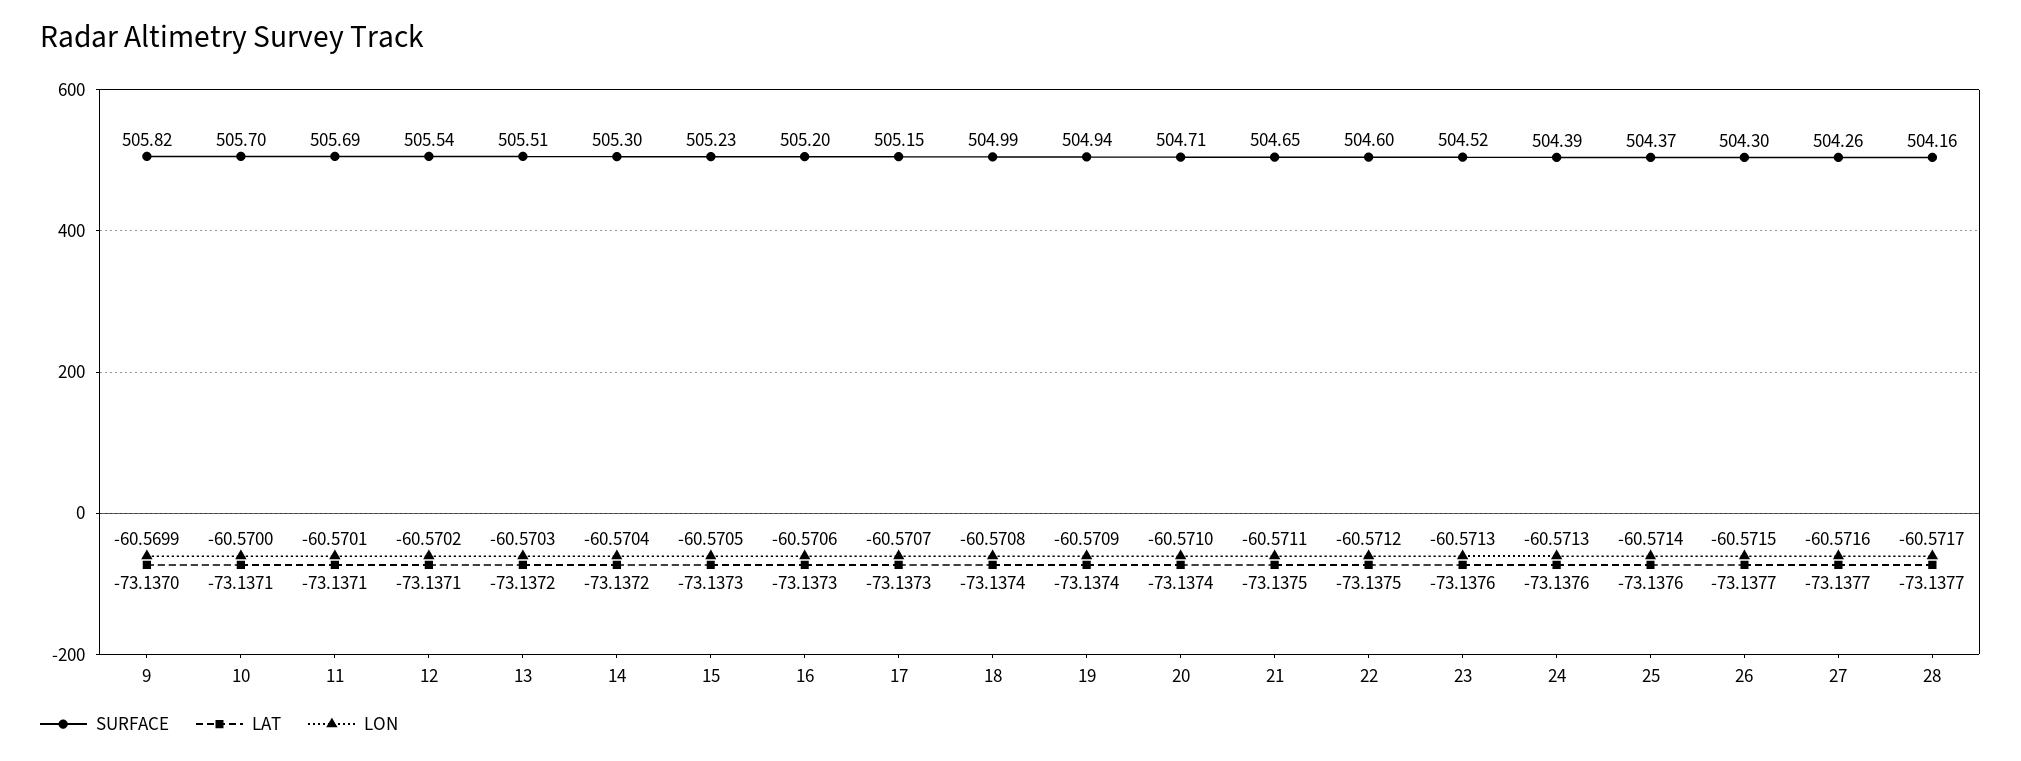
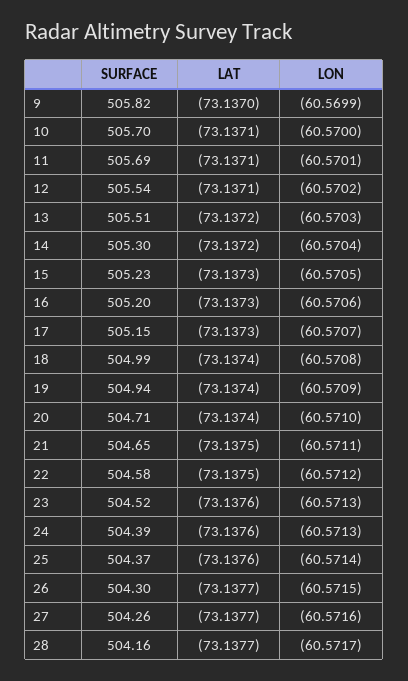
SURFACE, 22: 504.6 -> 504.58

